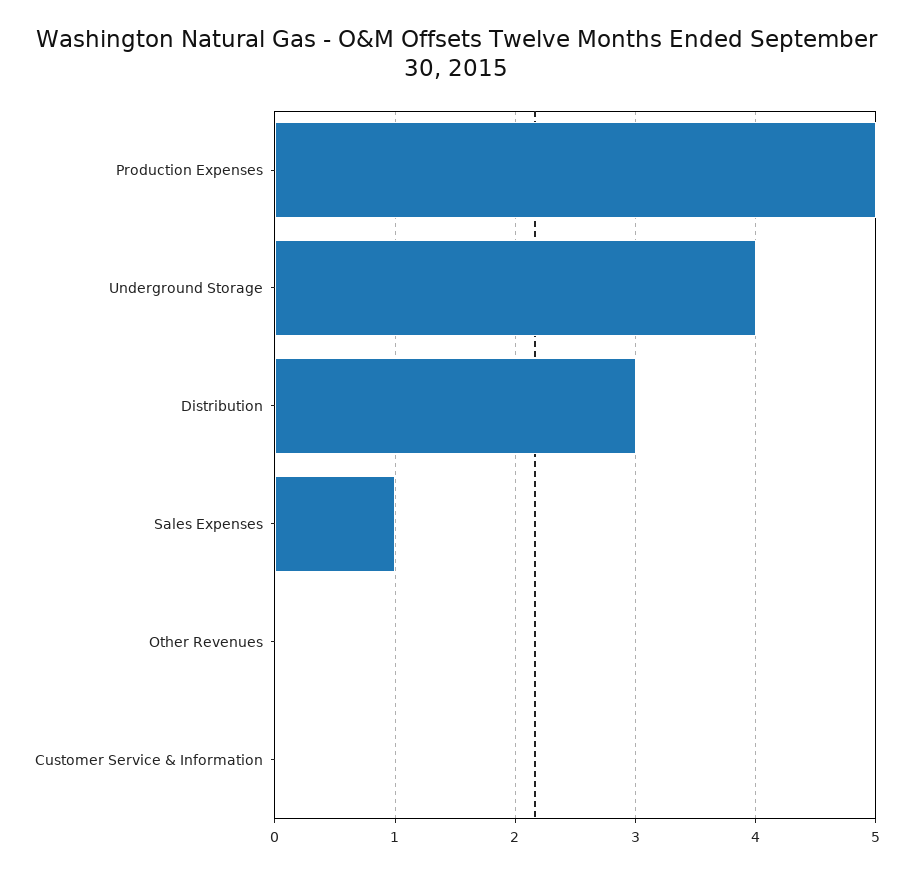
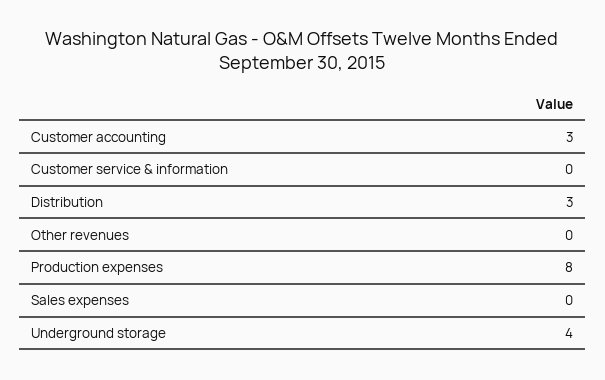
Production Expenses: 5 -> 8
Sales Expenses: 1 -> 0
Customer accounting: none -> 3

